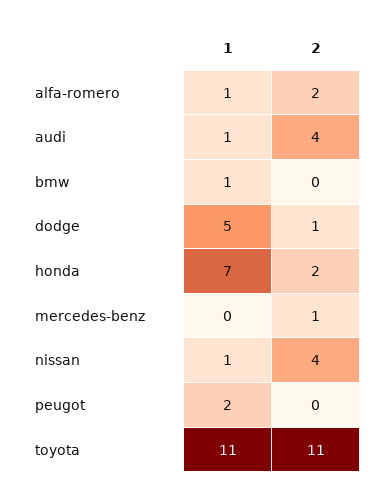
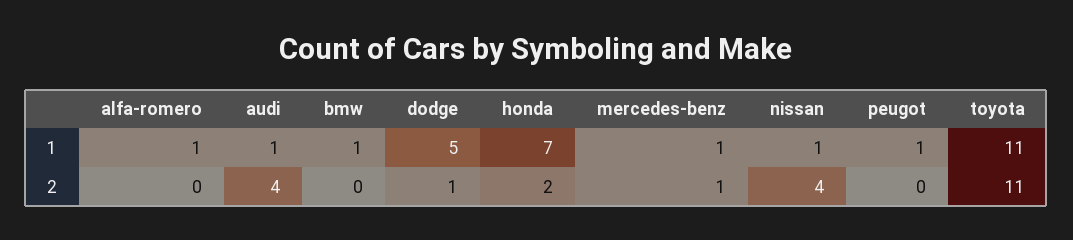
2, alfa-romero: 2 -> 0
1, mercedes-benz: 0 -> 1
1, peugot: 2 -> 1

